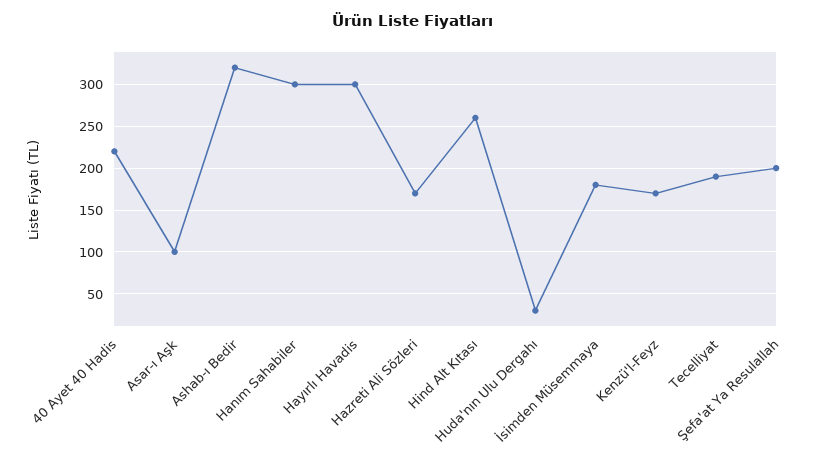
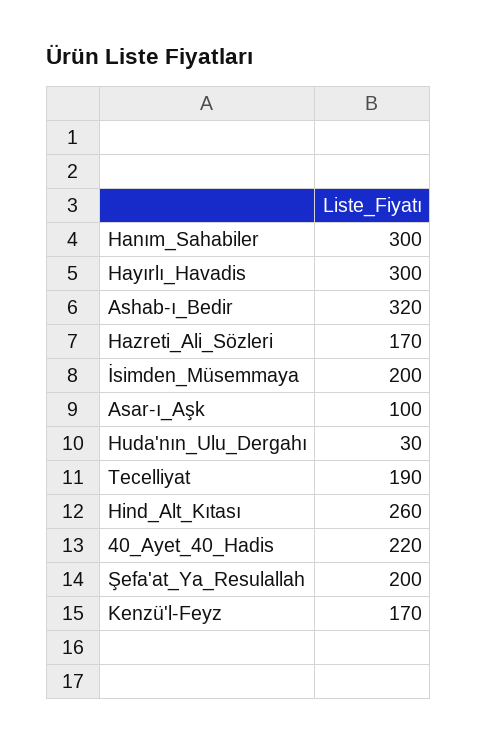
İsimden Müsemmaya: 180 -> 200

